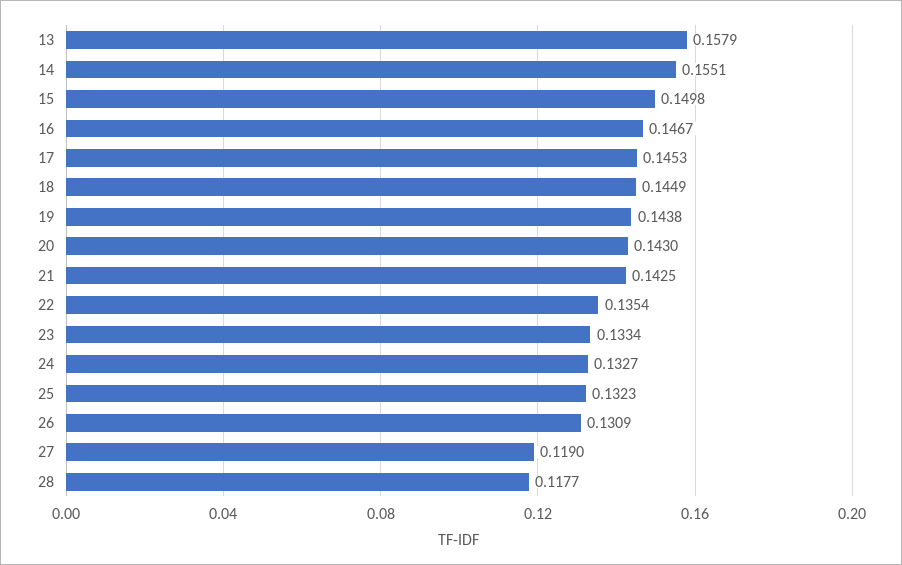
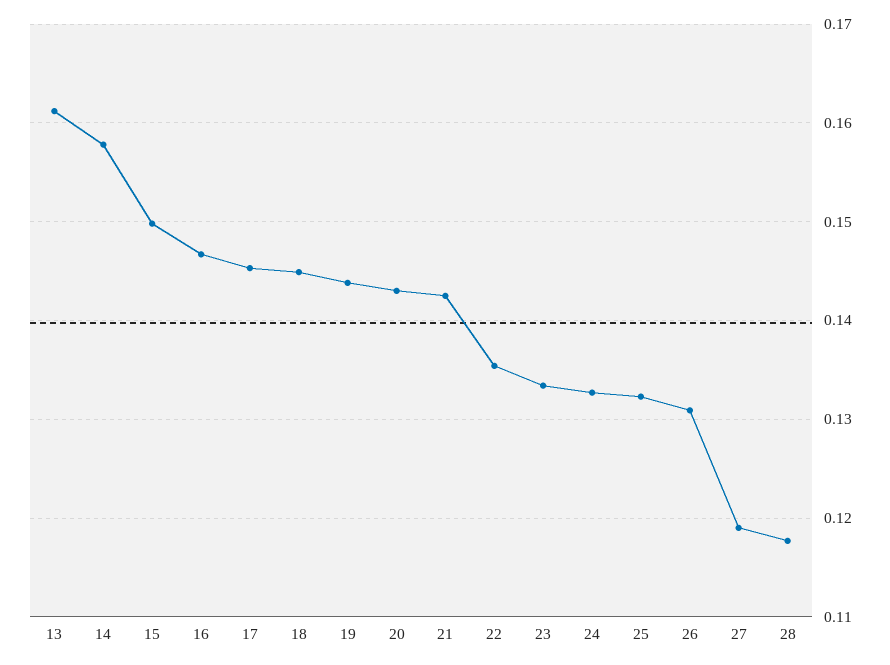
13: 0.1579 -> 0.161
14: 0.1551 -> 0.158

